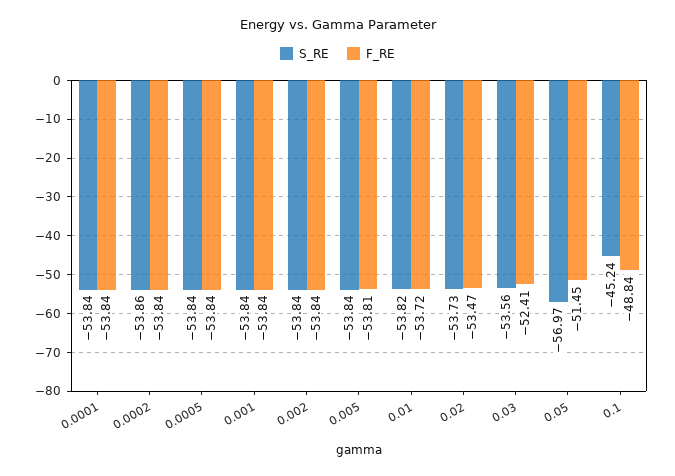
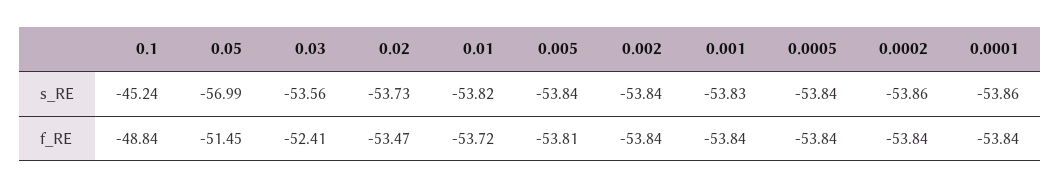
S_RE, 0.0001: -53.84 -> -53.86
S_RE, 0.001: -53.84 -> -53.83
S_RE, 0.05: -56.97 -> -56.99

